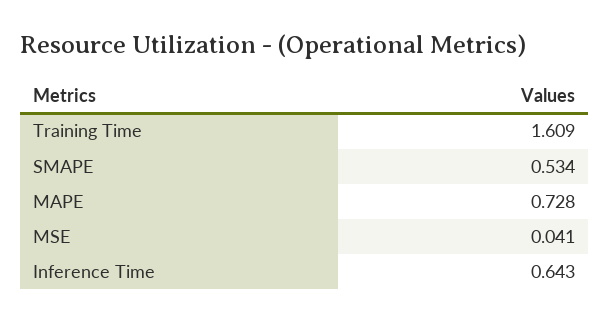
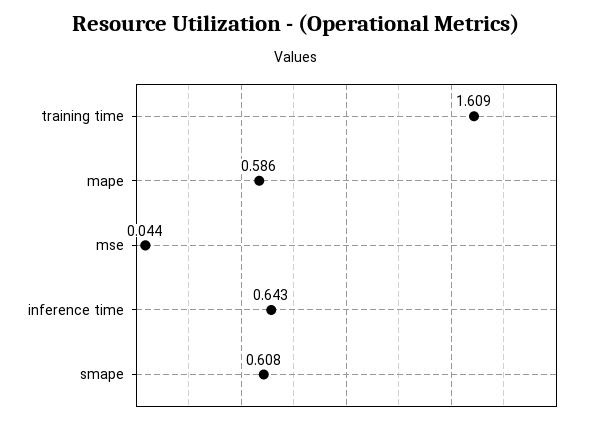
SMAPE: 0.534 -> 0.608
MAPE: 0.728 -> 0.586
MSE: 0.041 -> 0.044

